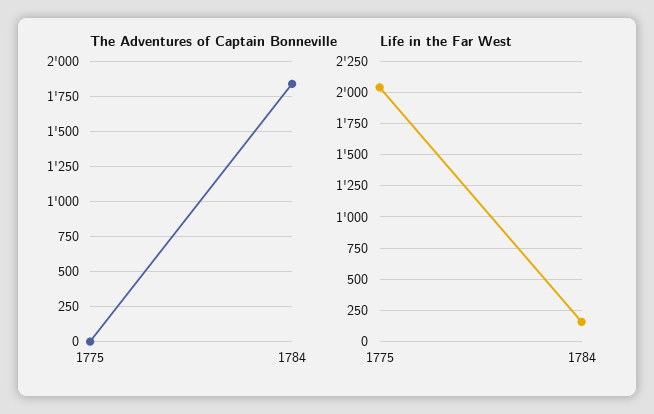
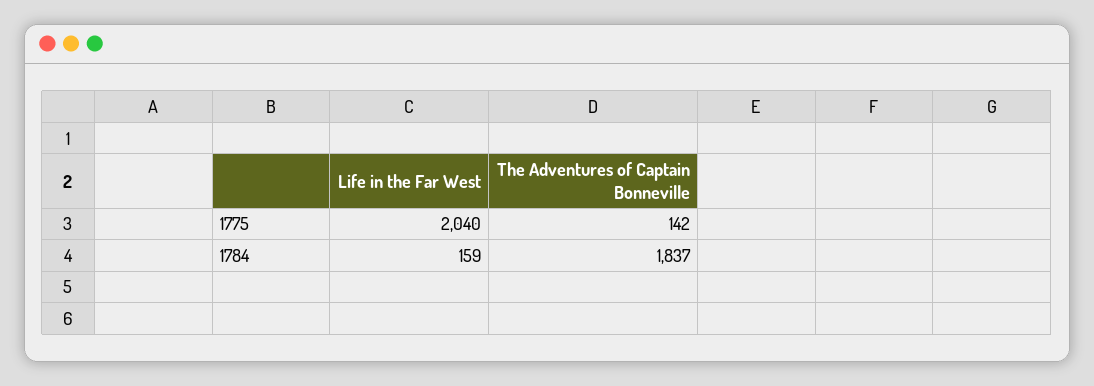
The Adventures of Captain Bonneville, 1775: 0 -> 142

